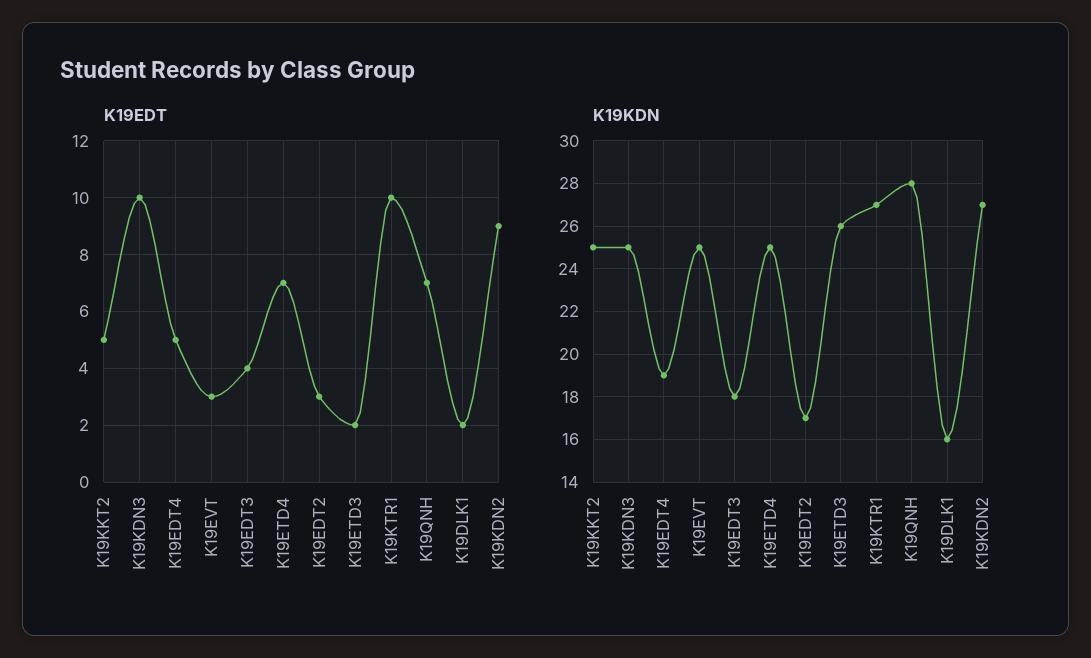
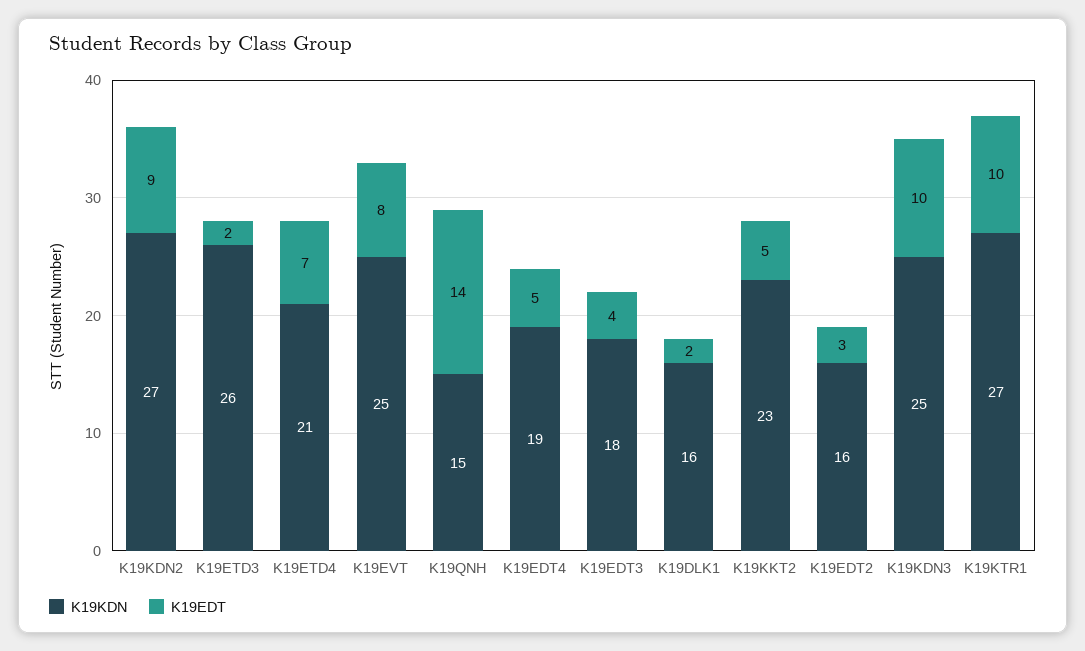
K19EDT, K19EVT: 3 -> 8
K19EDT, K19QNH: 7 -> 14
K19KDN, K19KKT2: 25 -> 23
K19KDN, K19ETD4: 25 -> 21
K19KDN, K19EDT2: 17 -> 16
K19KDN, K19QNH: 28 -> 15

